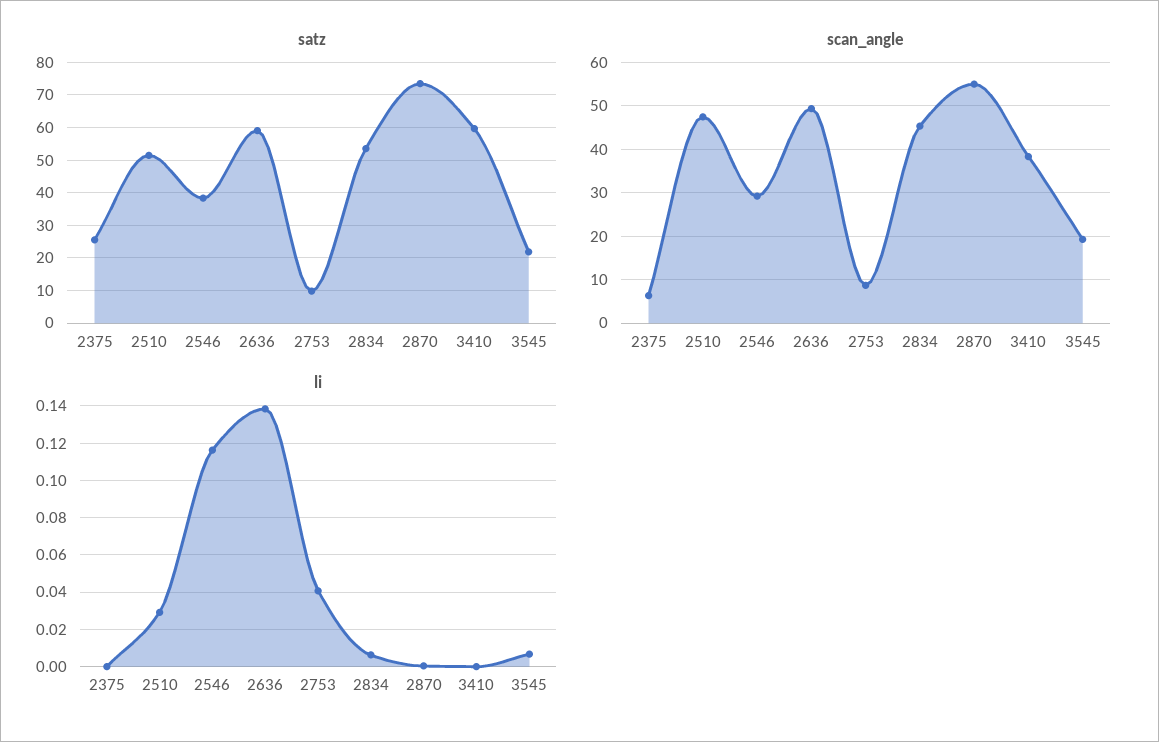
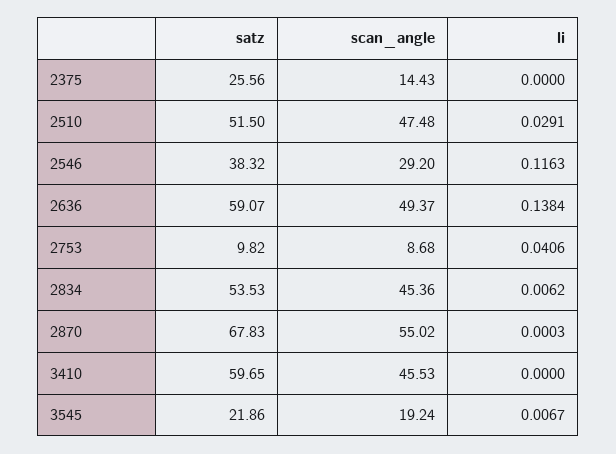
satz, 2870: 74 -> 67.83
scan_angle, 2375: 6 -> 14.43
scan_angle, 3410: 38 -> 45.53

